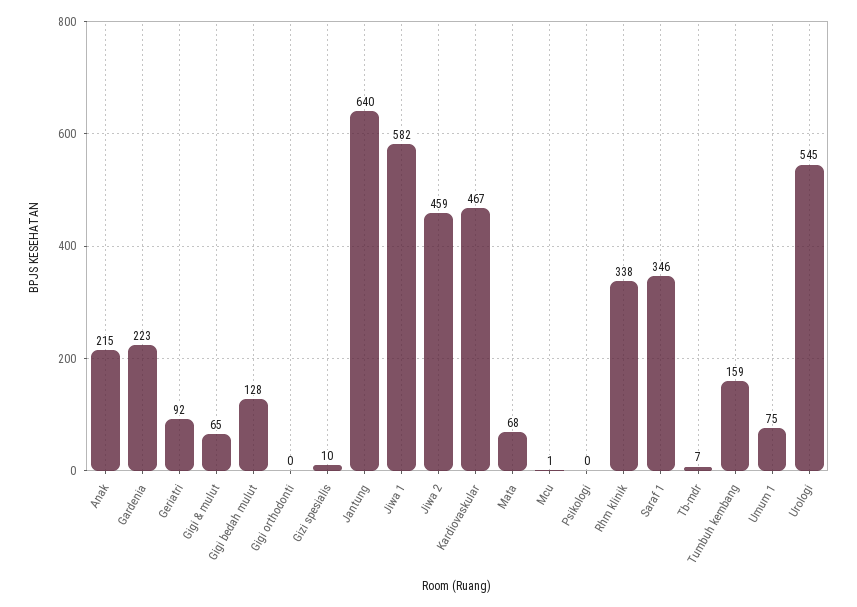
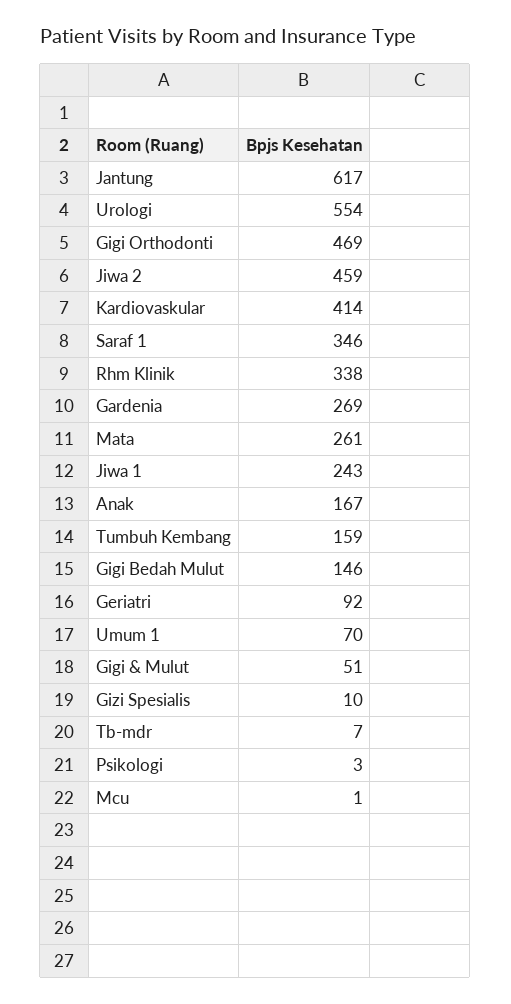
Anak: 215 -> 167
Gardenia: 223 -> 269
Gigi & mulut: 65 -> 51
Gigi bedah mulut: 128 -> 146
Gigi orthodonti: 0 -> 469
Jantung: 640 -> 617
Jiwa 1: 582 -> 243
Kardiovaskular: 467 -> 414
Mata: 68 -> 261
Psikologi: 0 -> 3
Umum 1: 75 -> 70
Urologi: 545 -> 554

